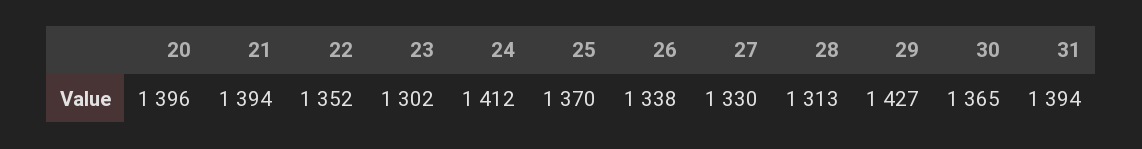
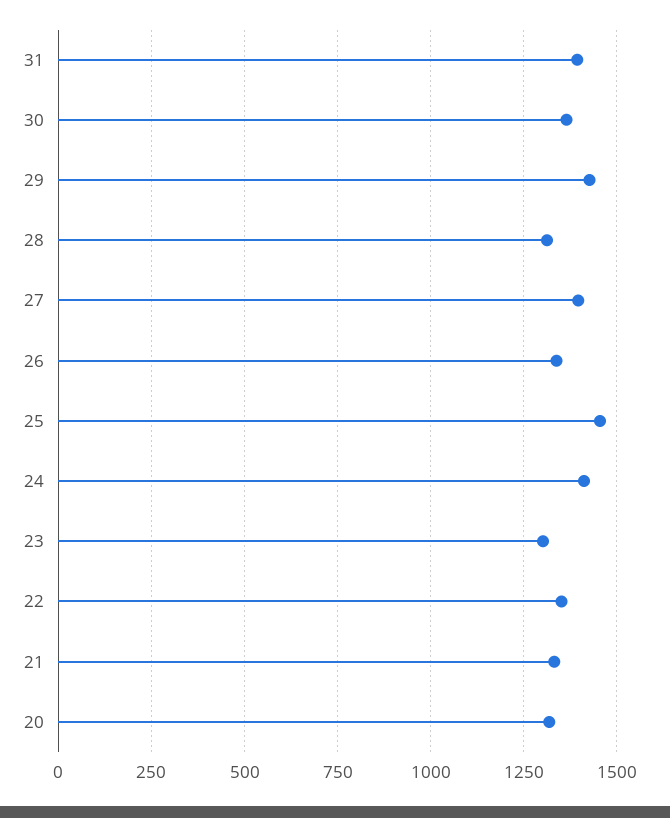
20: 1396 -> 1325
21: 1394 -> 1325
25: 1370 -> 1450
27: 1330 -> 1400

